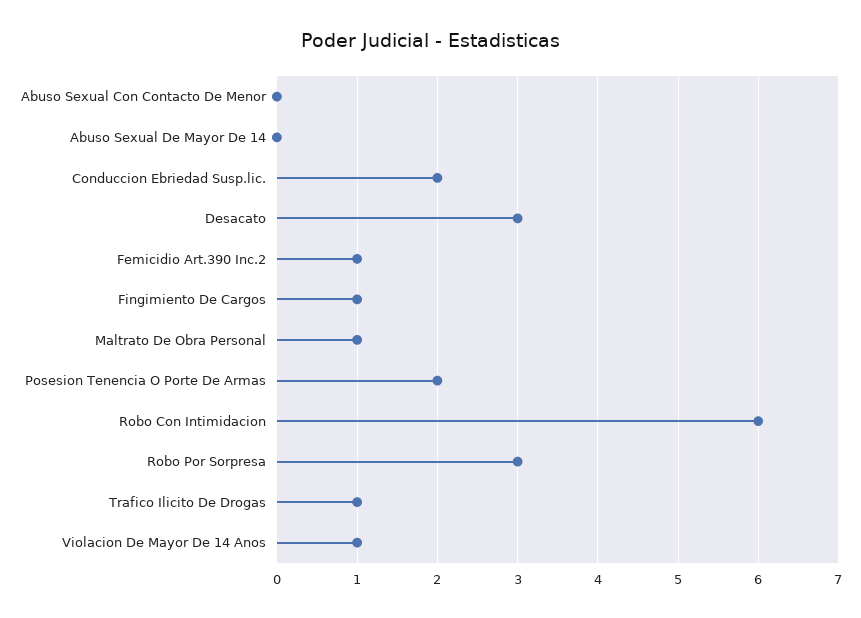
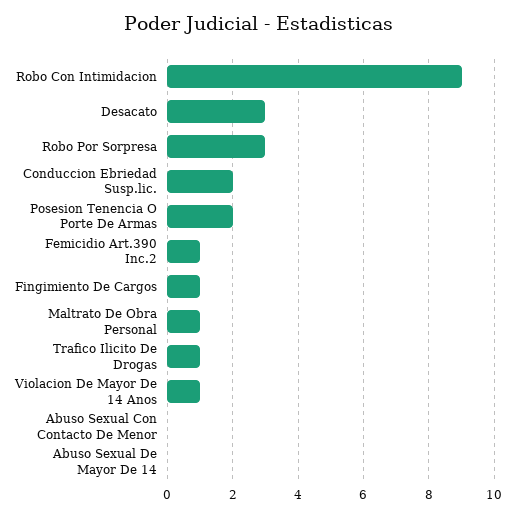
Robo Con Intimidacion: 6 -> 9

